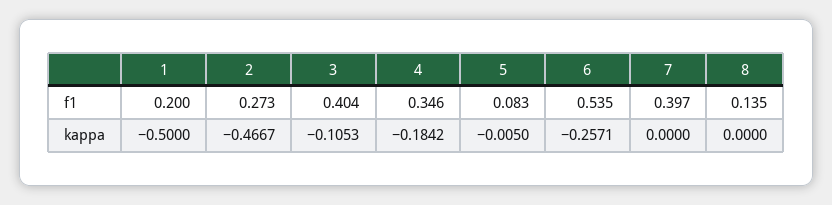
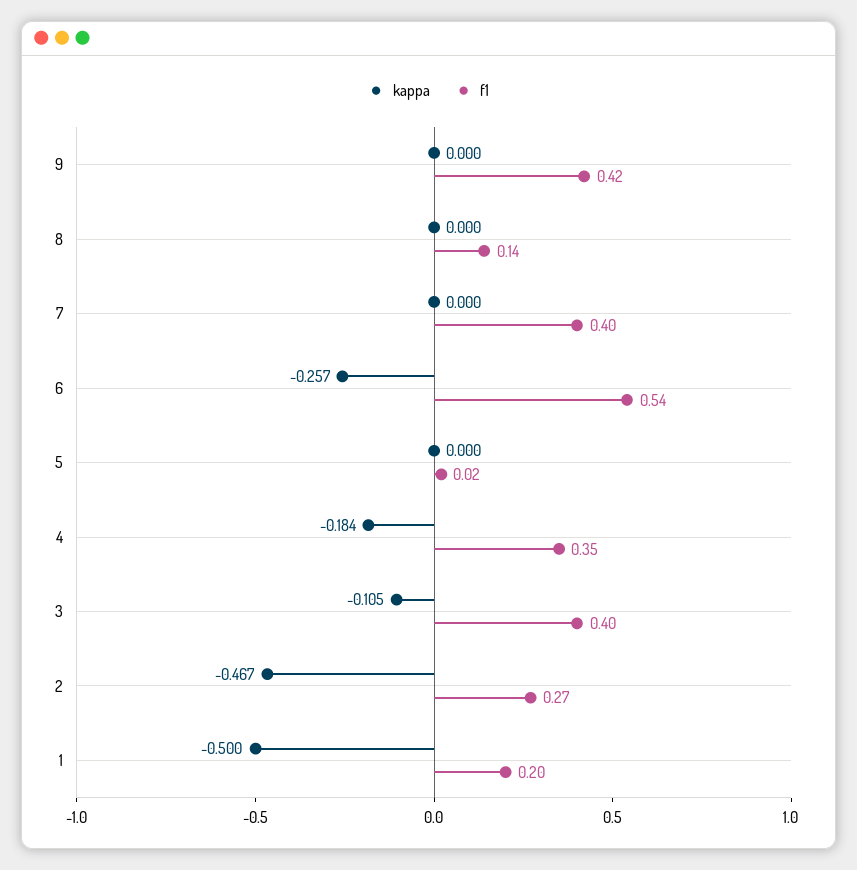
f1, 5: 0.083 -> 0.02
kappa, 5: -0.005 -> 0
kappa, 9: none -> 0
f1, 9: none -> 0.42

